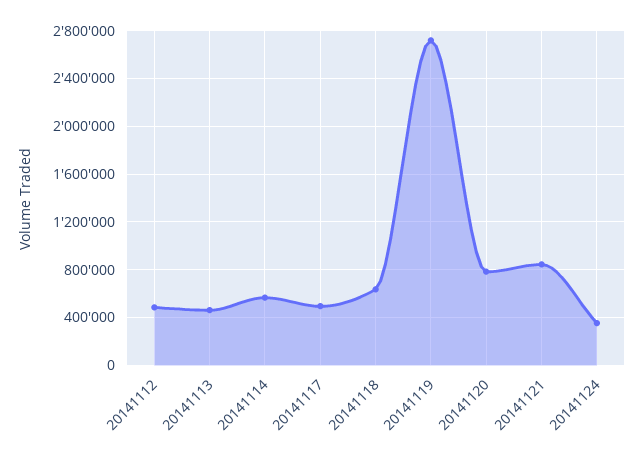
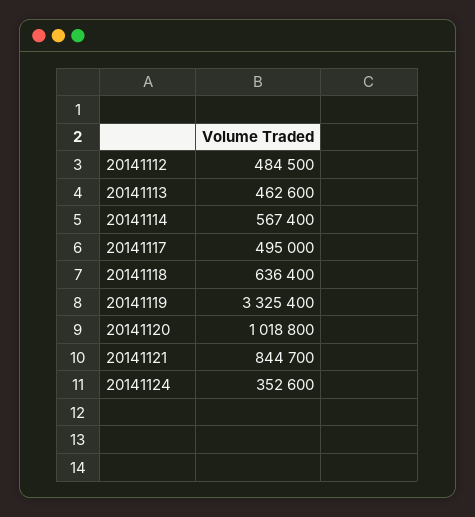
20141119: 2700000 -> 3325400
20141120: 800000 -> 1018800

